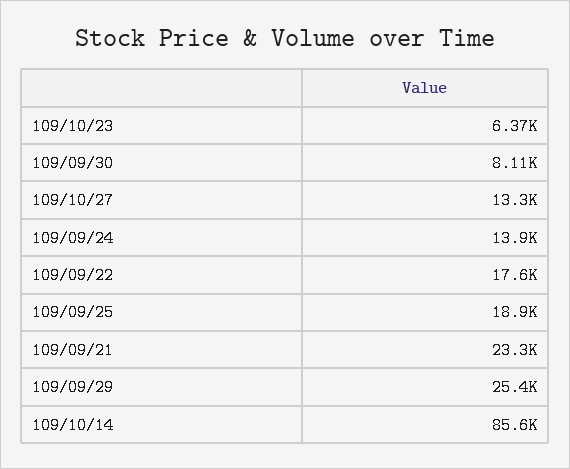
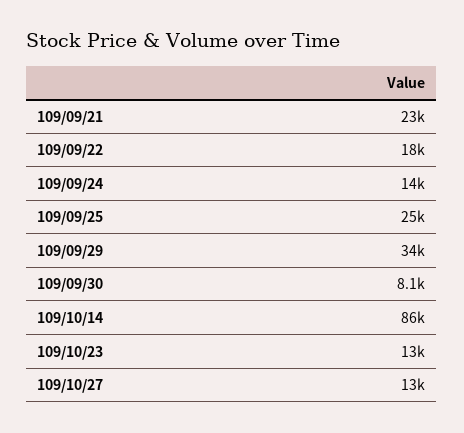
109/10/23: 6370 -> 13000
109/09/25: 18900 -> 25000
109/09/29: 25400 -> 34000

